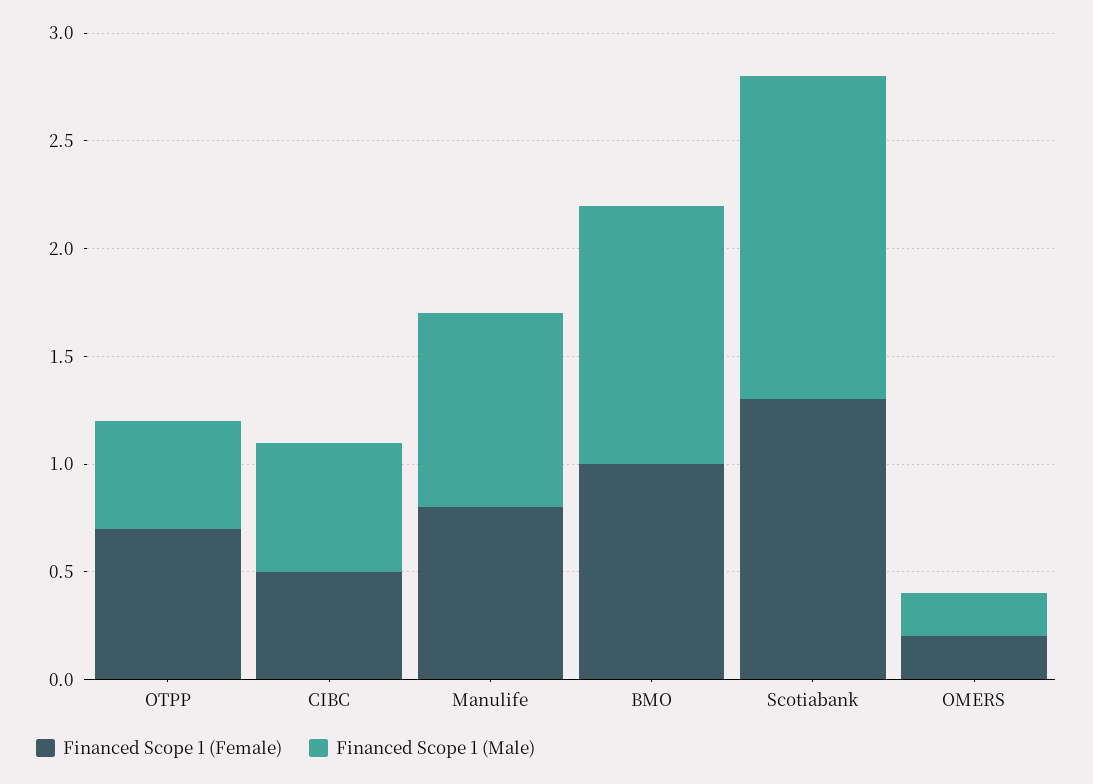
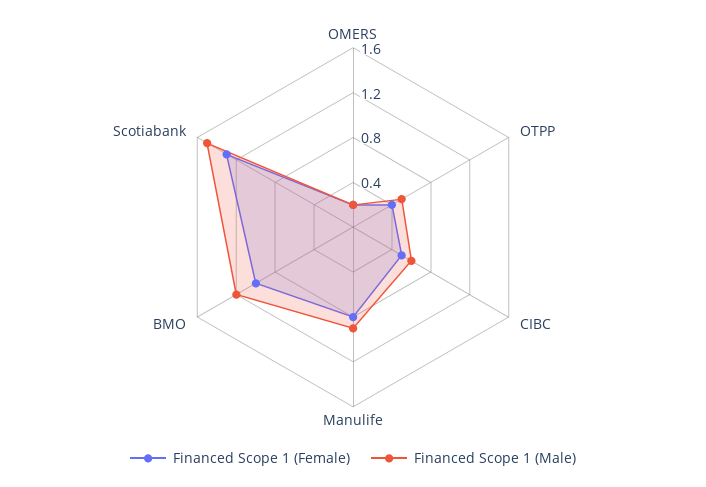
Financed Scope 1 (Female), OTPP: 0.7 -> 0.4

